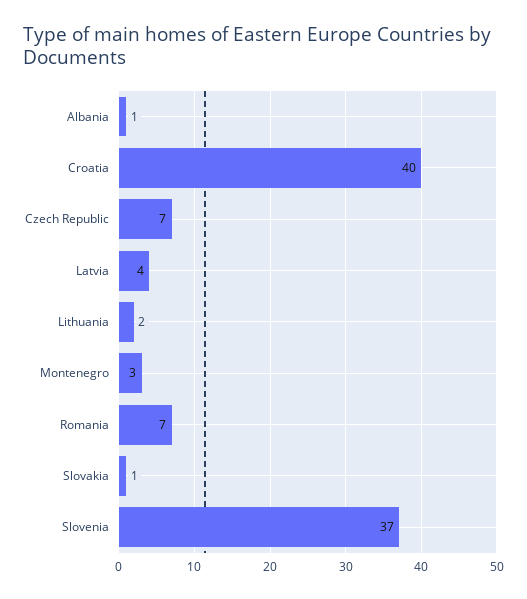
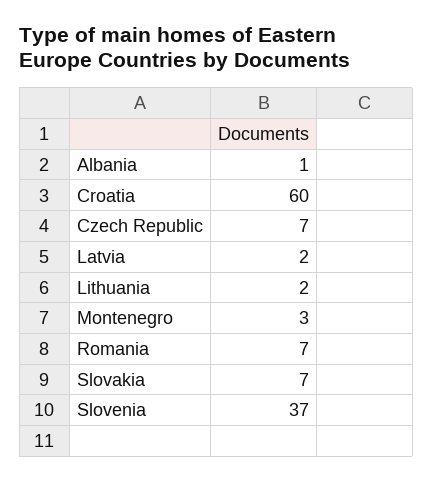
Croatia: 40 -> 60
Latvia: 4 -> 2
Slovakia: 1 -> 7

